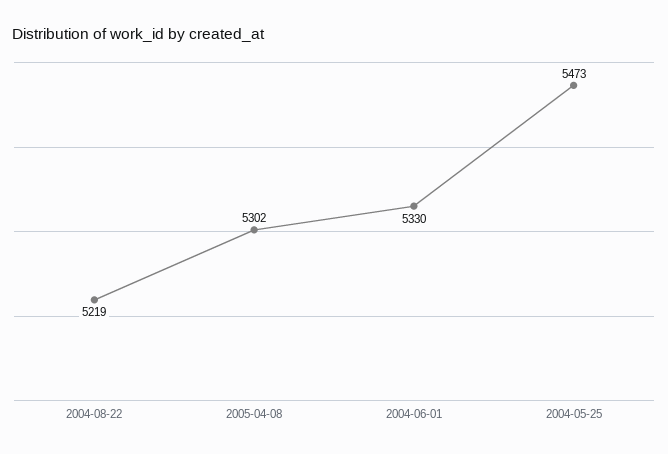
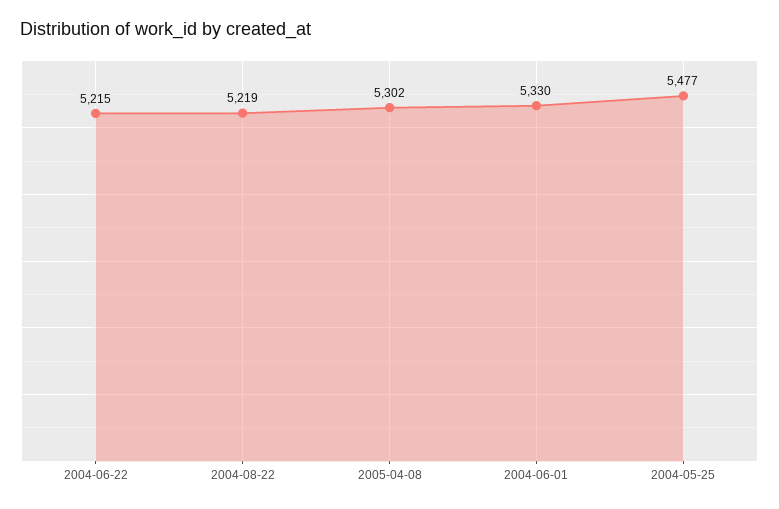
2004-05-25: 5473 -> 5477
2004-06-22: none -> 5215

